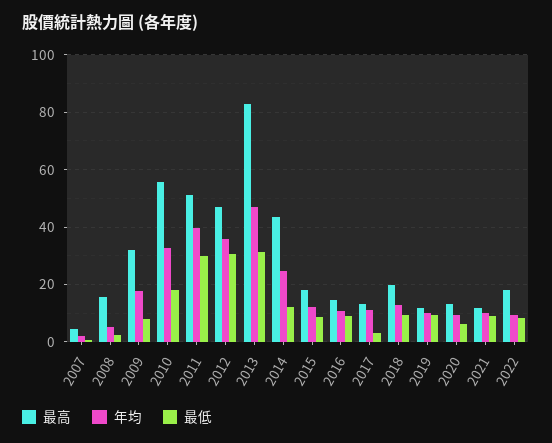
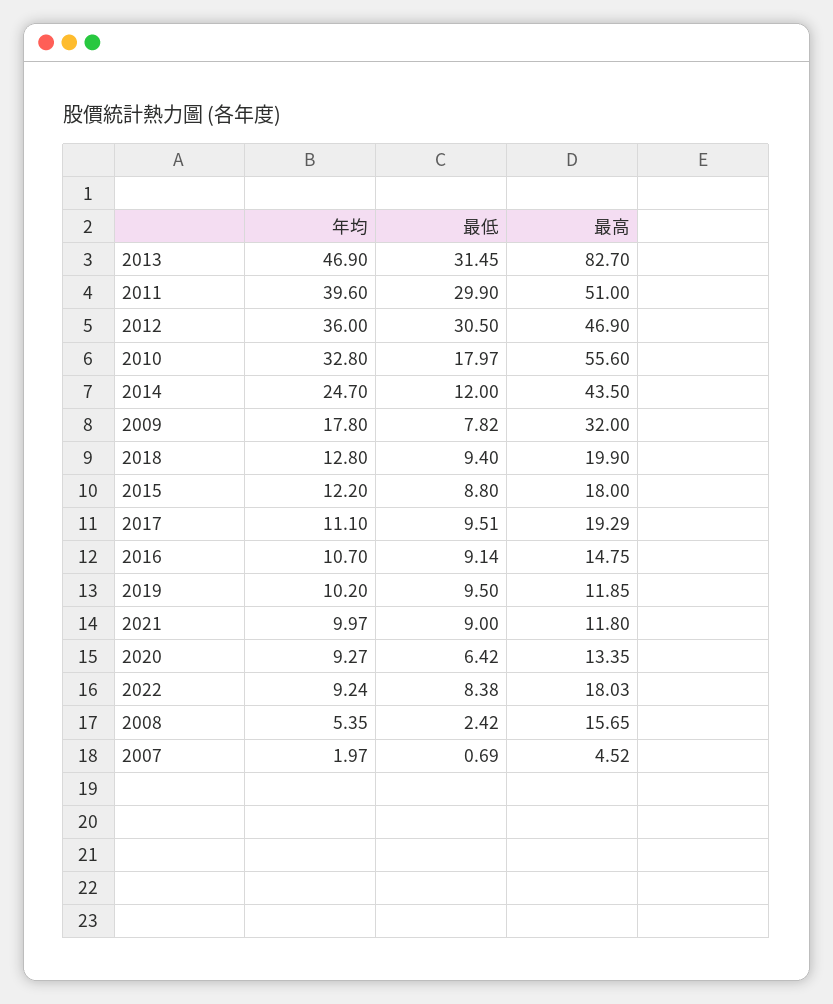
最高, 2017: 12.5 -> 19.29
最低, 2017: 2.5 -> 9.51

